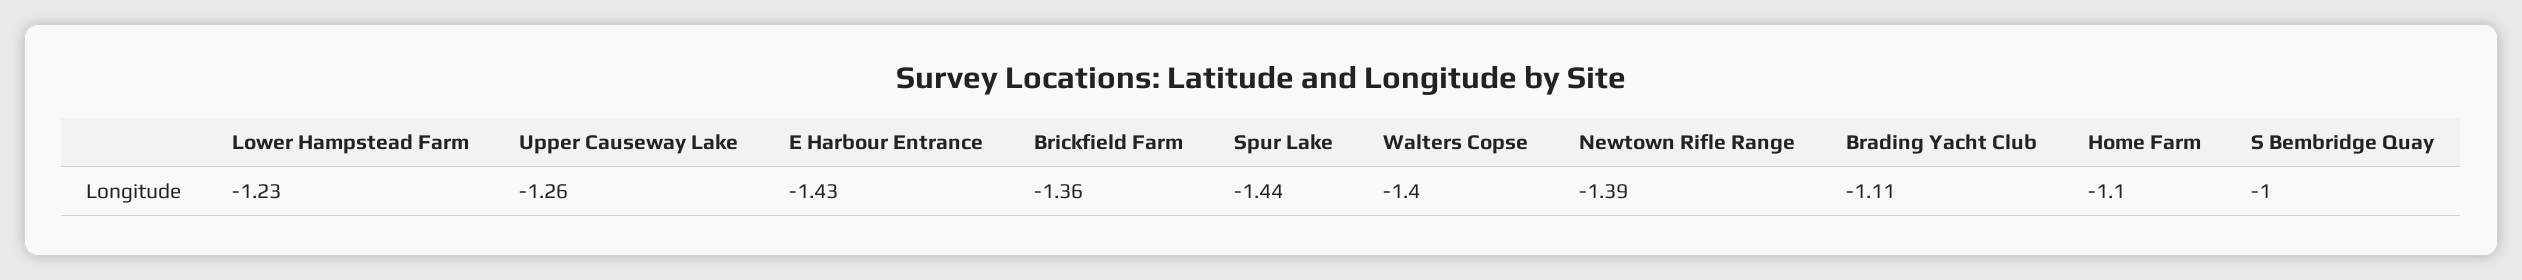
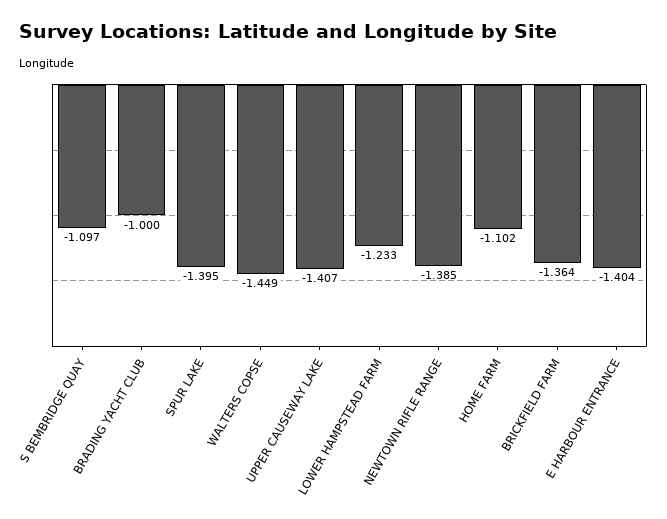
Upper Causeway Lake: -1.26 -> -1.407
E Harbour Entrance: -1.43 -> -1.404
Spur Lake: -1.44 -> -1.395
Walters Copse: -1.4 -> -1.449
Brading Yacht Club: -1.11 -> -1
S Bembridge Quay: -1 -> -1.097

